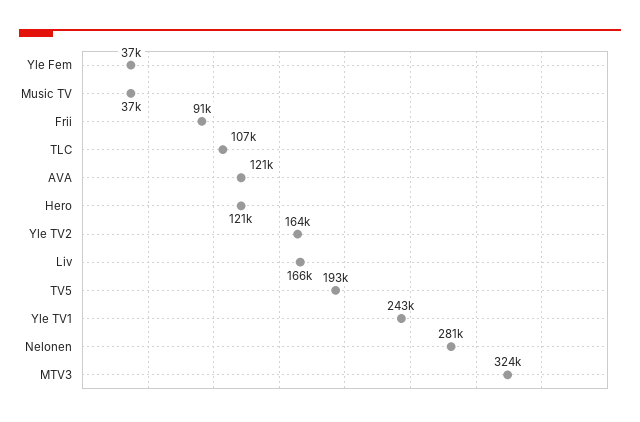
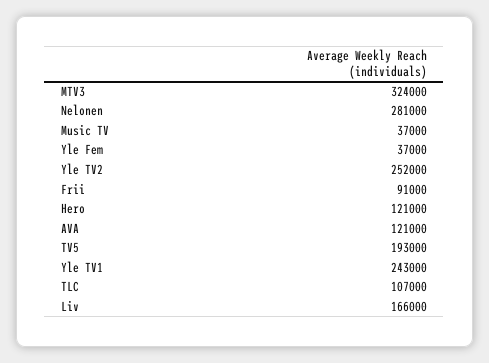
Yle TV2: 164000 -> 252000

